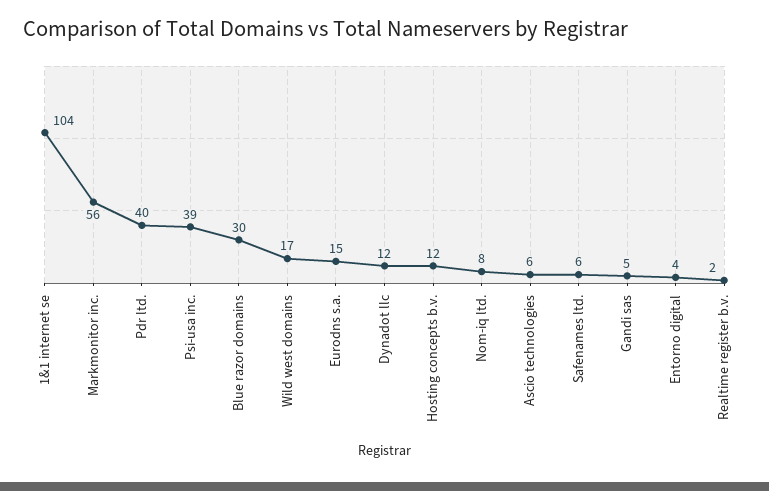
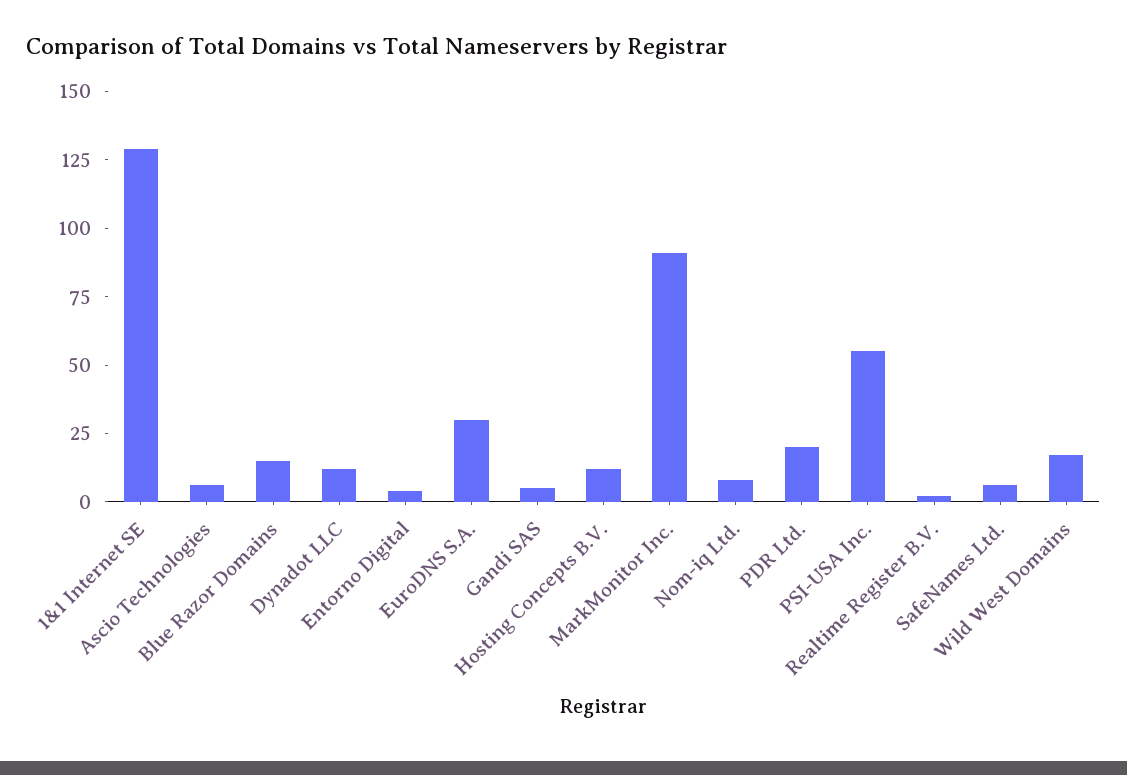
1&1 internet se: 104 -> 130
Markmonitor inc.: 56 -> 90
Pdr ltd.: 40 -> 20
Psi-usa inc.: 39 -> 55
Blue razor domains: 30 -> 15
Eurodns s.a.: 15 -> 30

